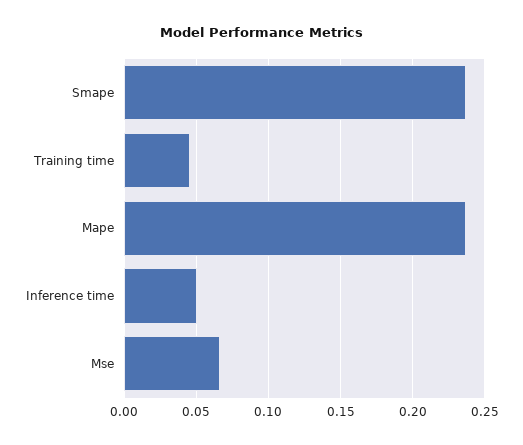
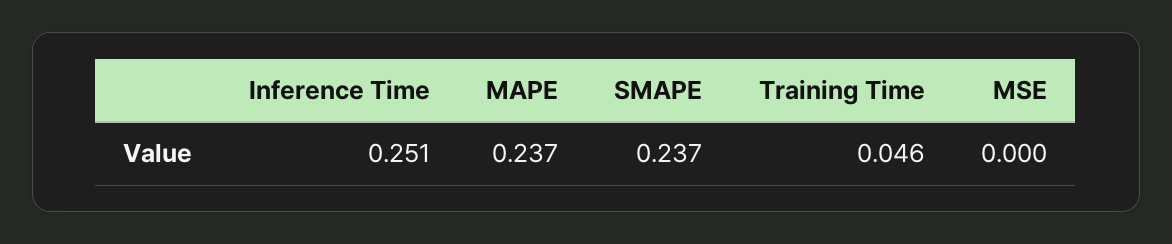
Inference time: 0.05 -> 0.251
Mse: 0.065 -> 0

